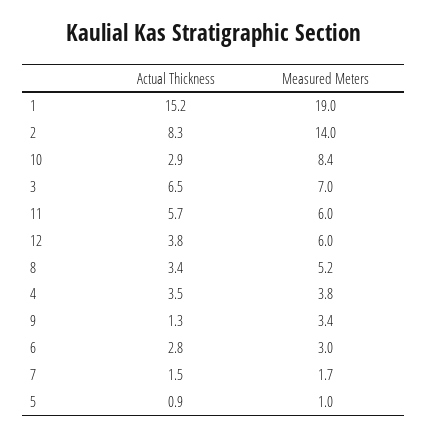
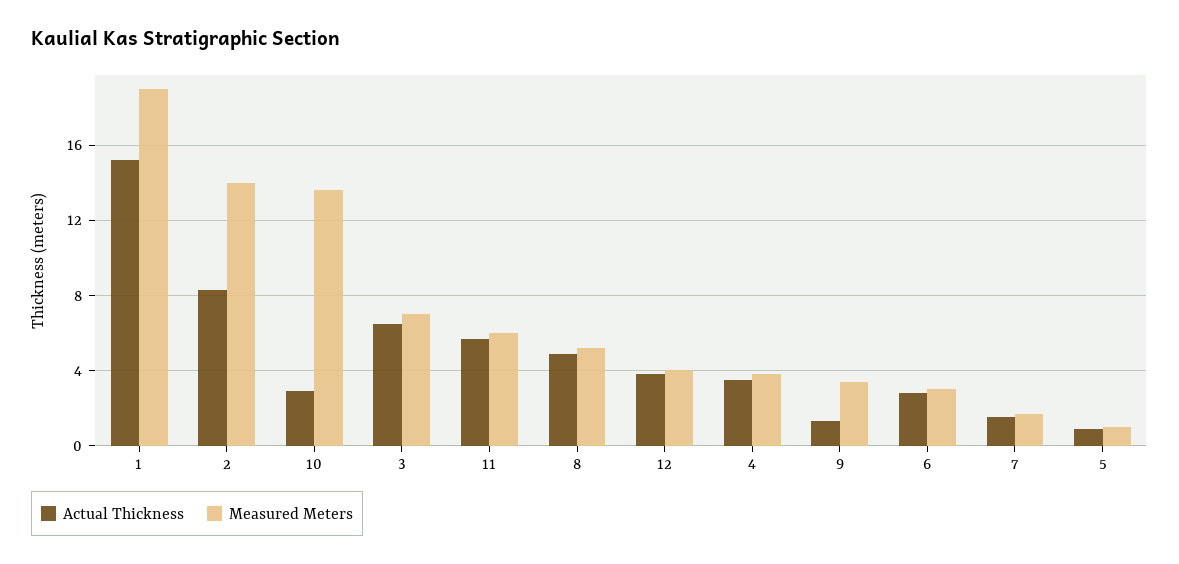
Measured Meters, 10: 8.4 -> 13.5
Measured Meters, 12: 6 -> 4
Actual Thickness, 8: 3.4 -> 5

